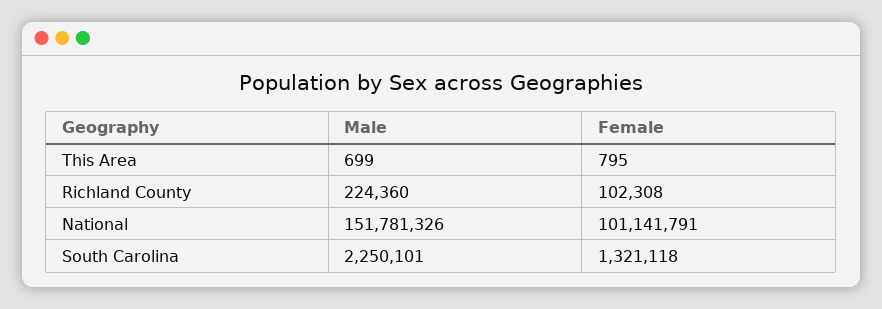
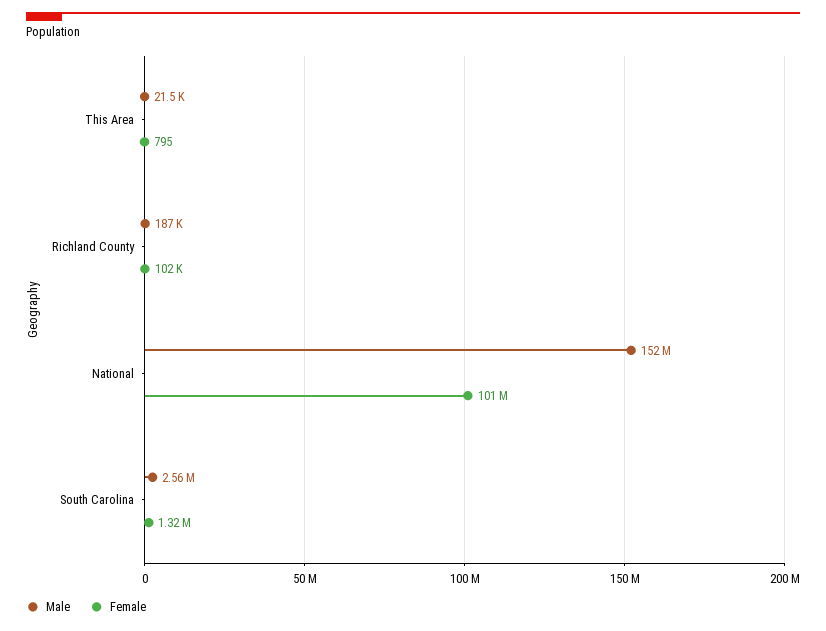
Male, This Area: 699 -> 21500
Male, Richland County: 224360 -> 187000
Male, South Carolina: 2250101 -> 2560000

